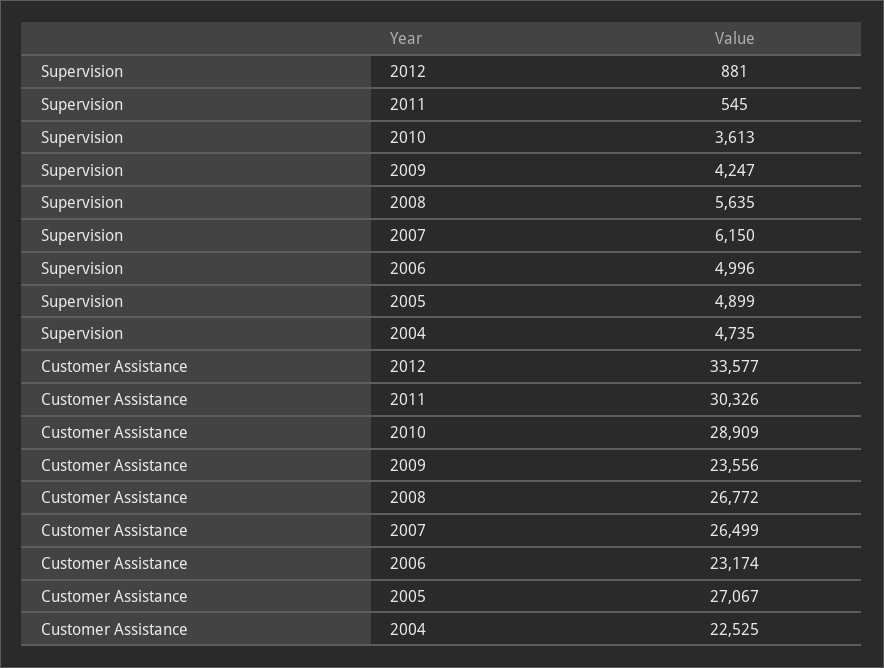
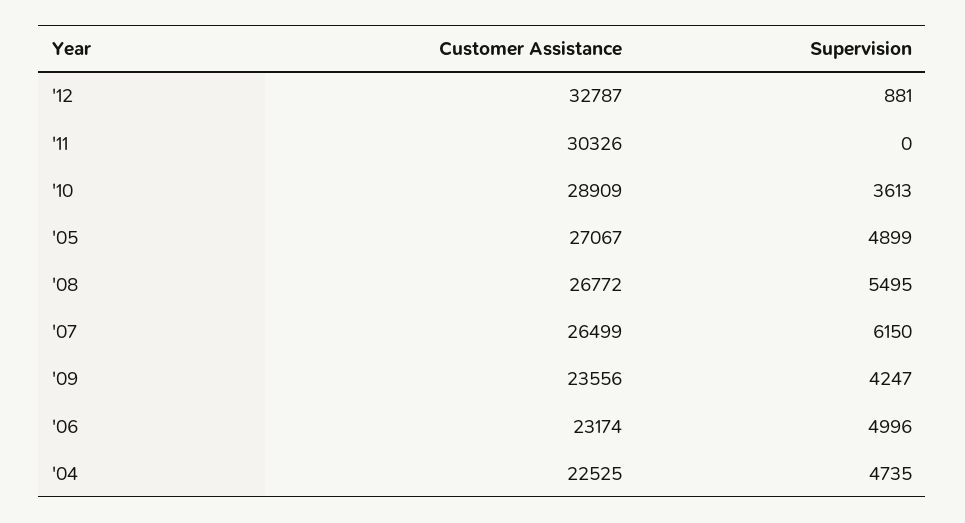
Supervision, 2011: 545 -> 0
Supervision, 2008: 5635 -> 5495
Customer Assistance, 2012: 33577 -> 32787

